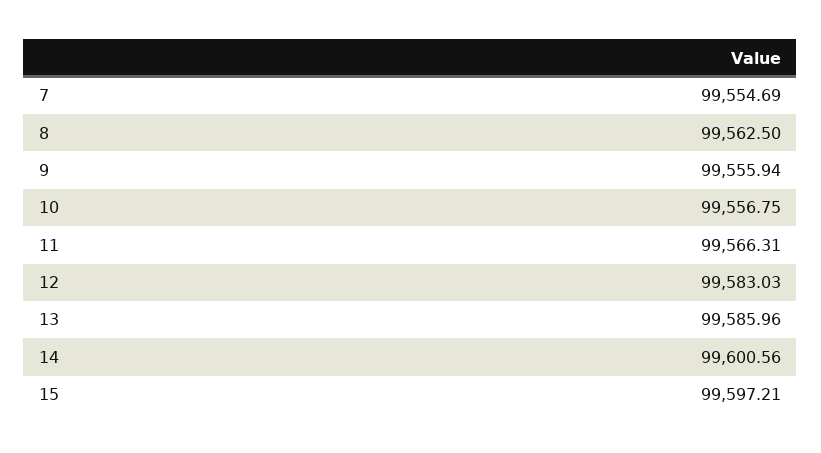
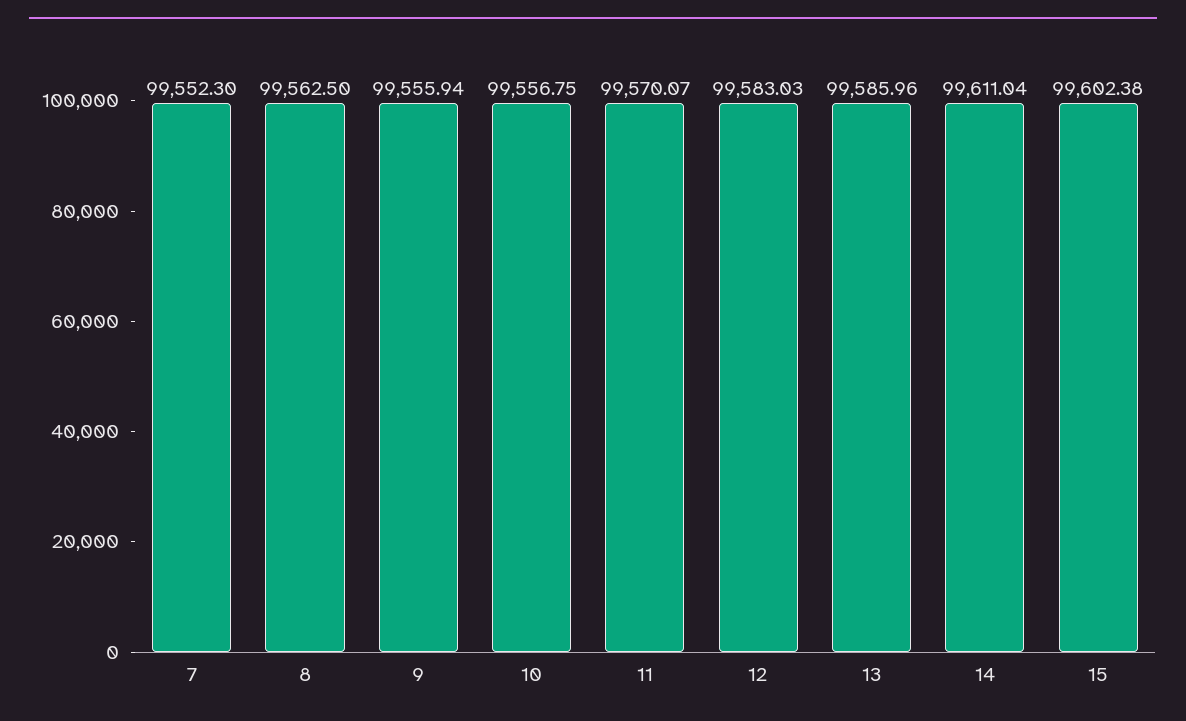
7: 99554.69 -> 99552.3
11: 99566.31 -> 99570.07
14: 99600.56 -> 99611.04
15: 99597.21 -> 99602.38

